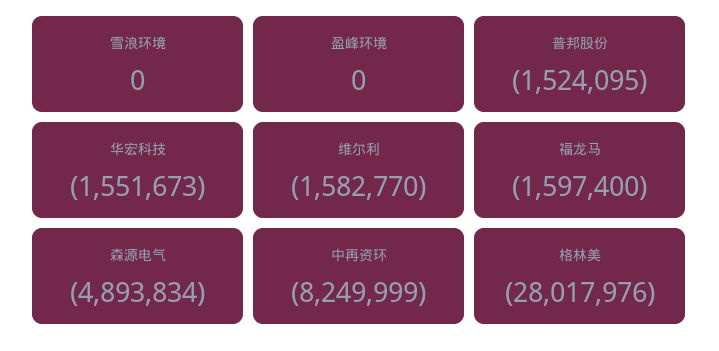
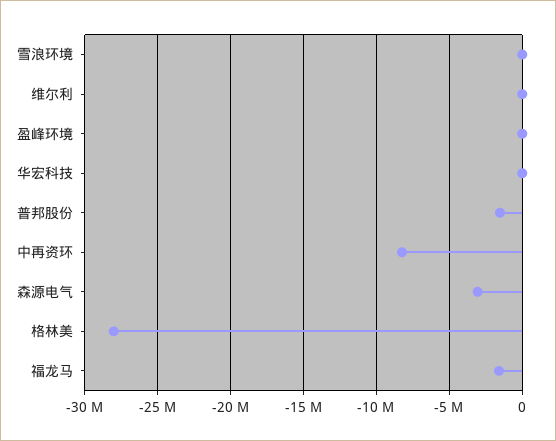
华宏科技: -1551673 -> 0
维尔利: -1582770 -> 0
森源电气: -4893834 -> -3000000

